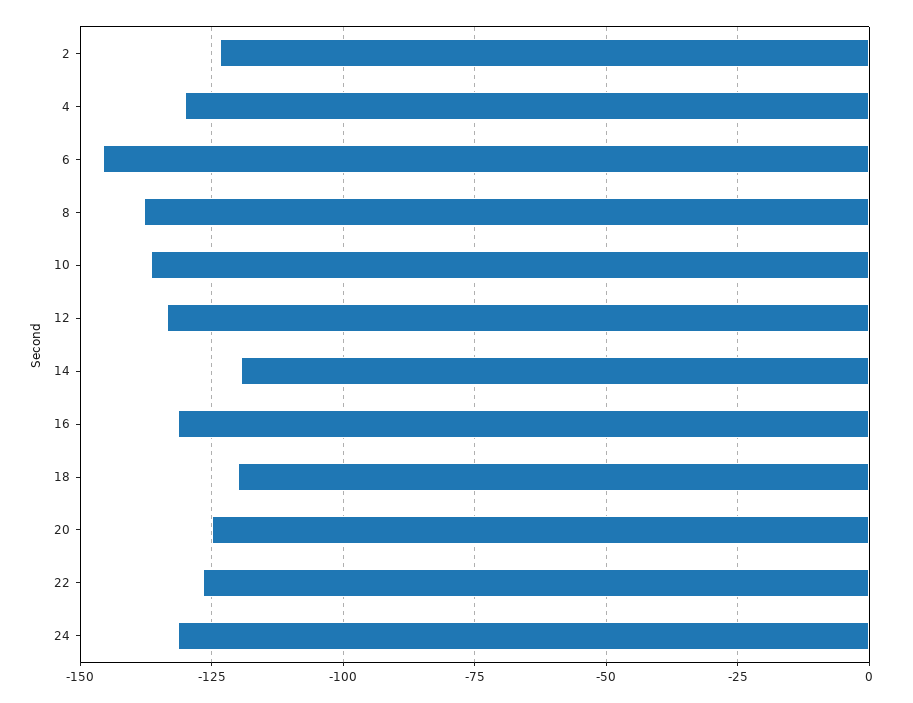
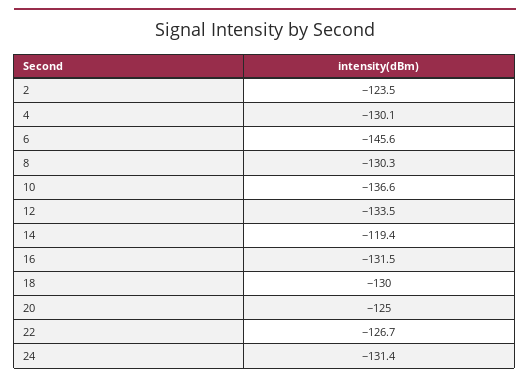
8: -137.5 -> -130.3
18: -120 -> -130

